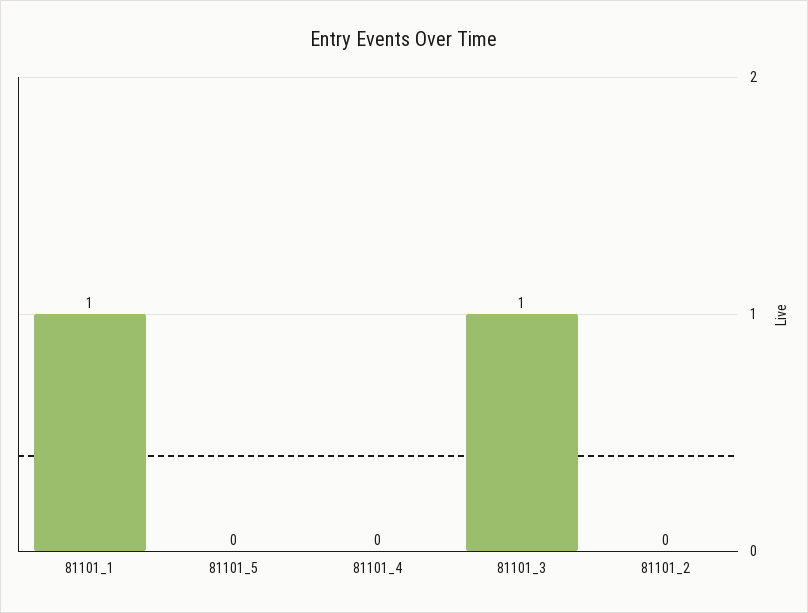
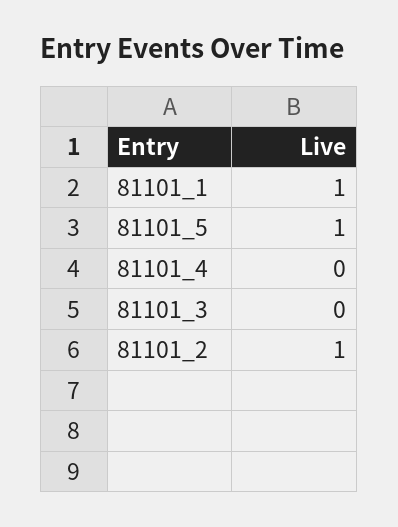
81101_5: 0 -> 1
81101_3: 1 -> 0
81101_2: 0 -> 1

